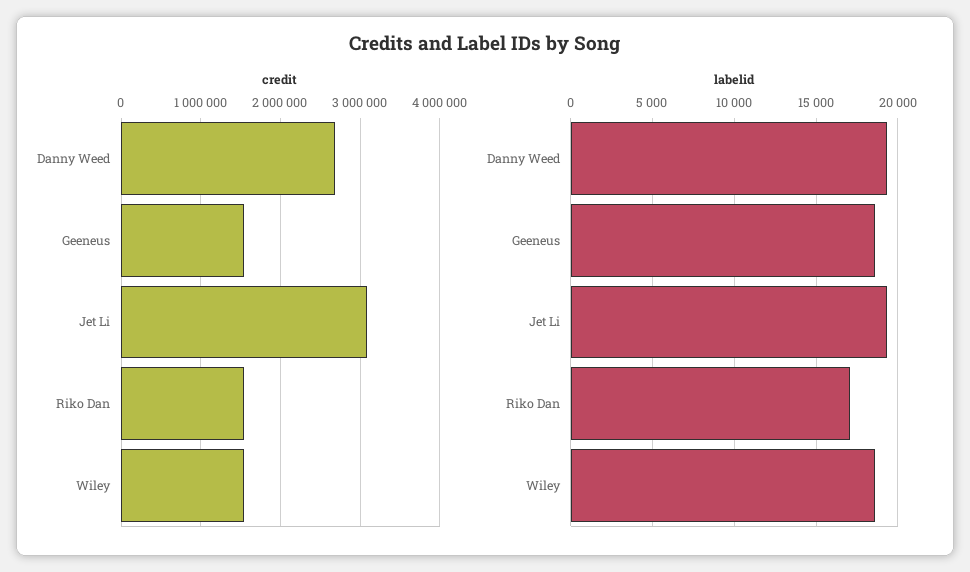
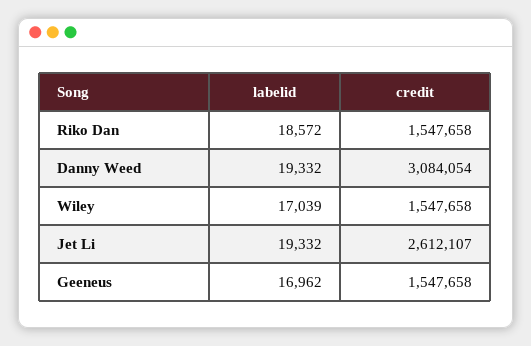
credit, Danny Weed: 2700000 -> 3084054
credit, Jet Li: 3100000 -> 2612107
labelid, Geeneus: 18500 -> 16962
labelid, Riko Dan: 17000 -> 18572
labelid, Wiley: 18500 -> 17039

